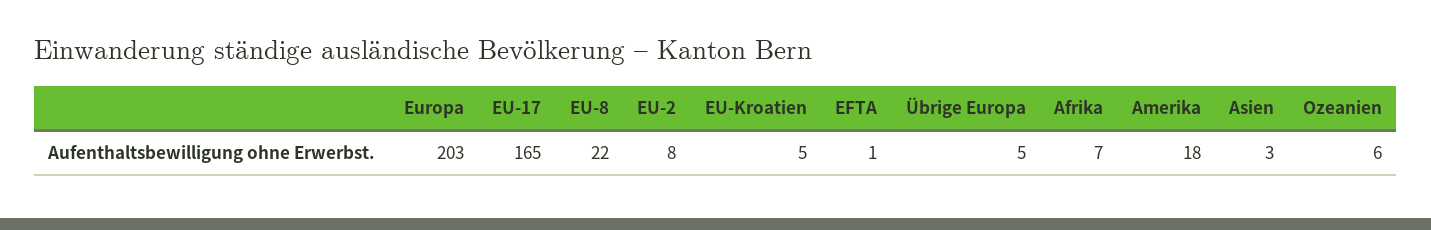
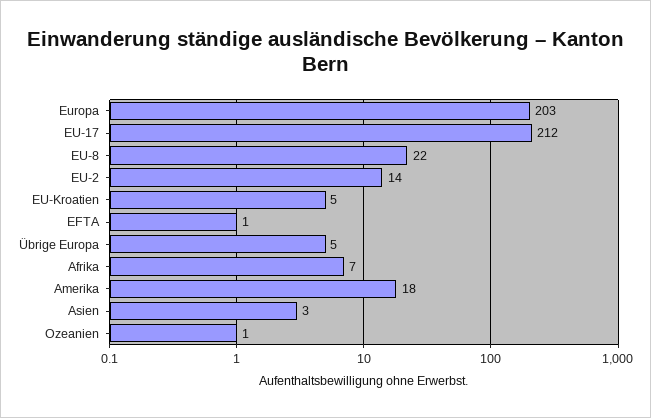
EU-17: 165 -> 212
EU-2: 8 -> 14
Ozeanien: 6 -> 1

